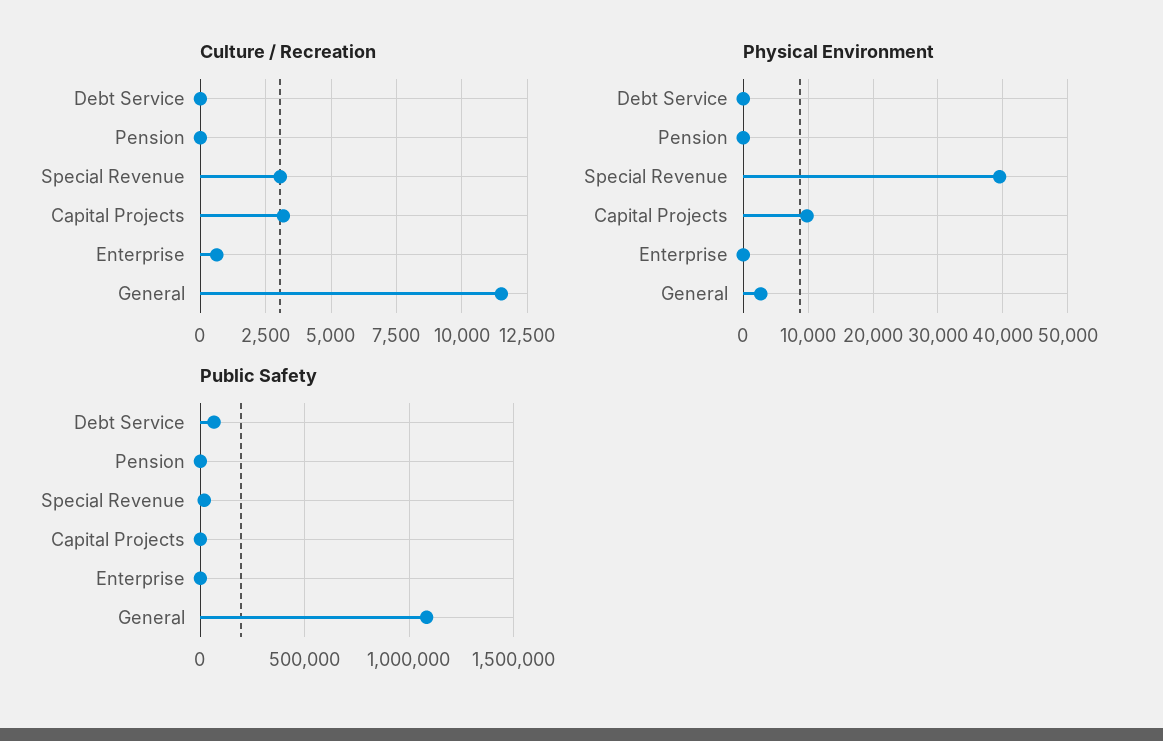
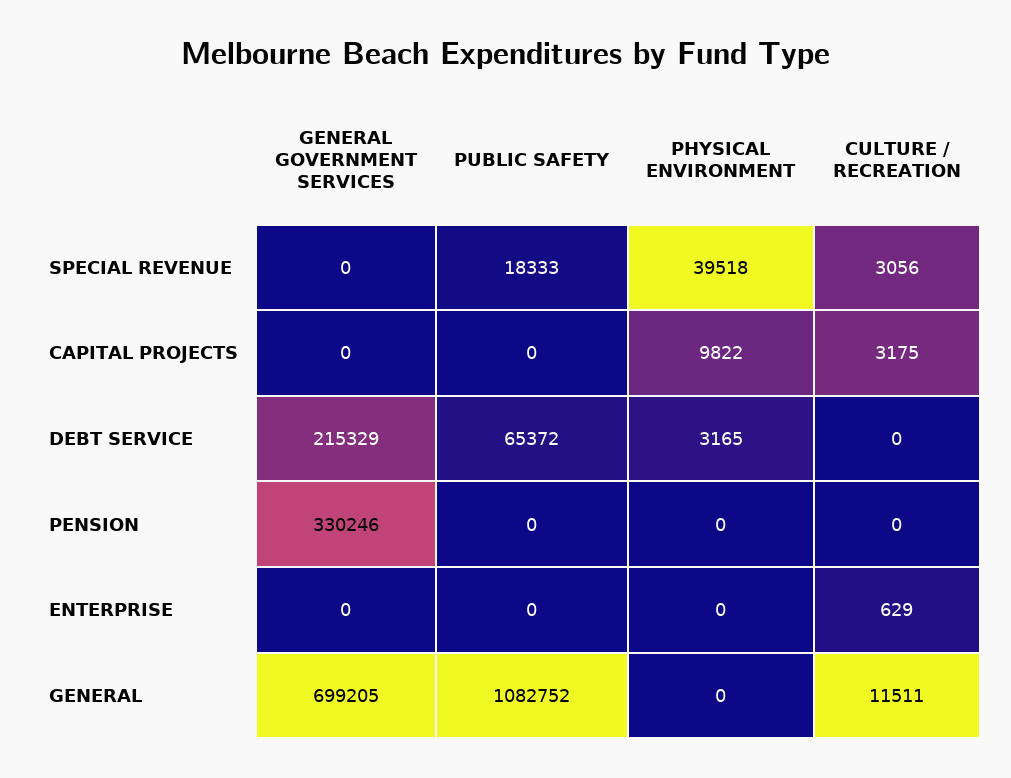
Physical Environment, Debt Service: 0 -> 3165
Physical Environment, General: 3000 -> 0
GENERAL GOVERNMENT SERVICES, Special Revenue: none -> 0
GENERAL GOVERNMENT SERVICES, Capital Projects: none -> 0
GENERAL GOVERNMENT SERVICES, Debt Service: none -> 215329
GENERAL GOVERNMENT SERVICES, Pension: none -> 330246
GENERAL GOVERNMENT SERVICES, Enterprise: none -> 0
GENERAL GOVERNMENT SERVICES, General: none -> 699205

